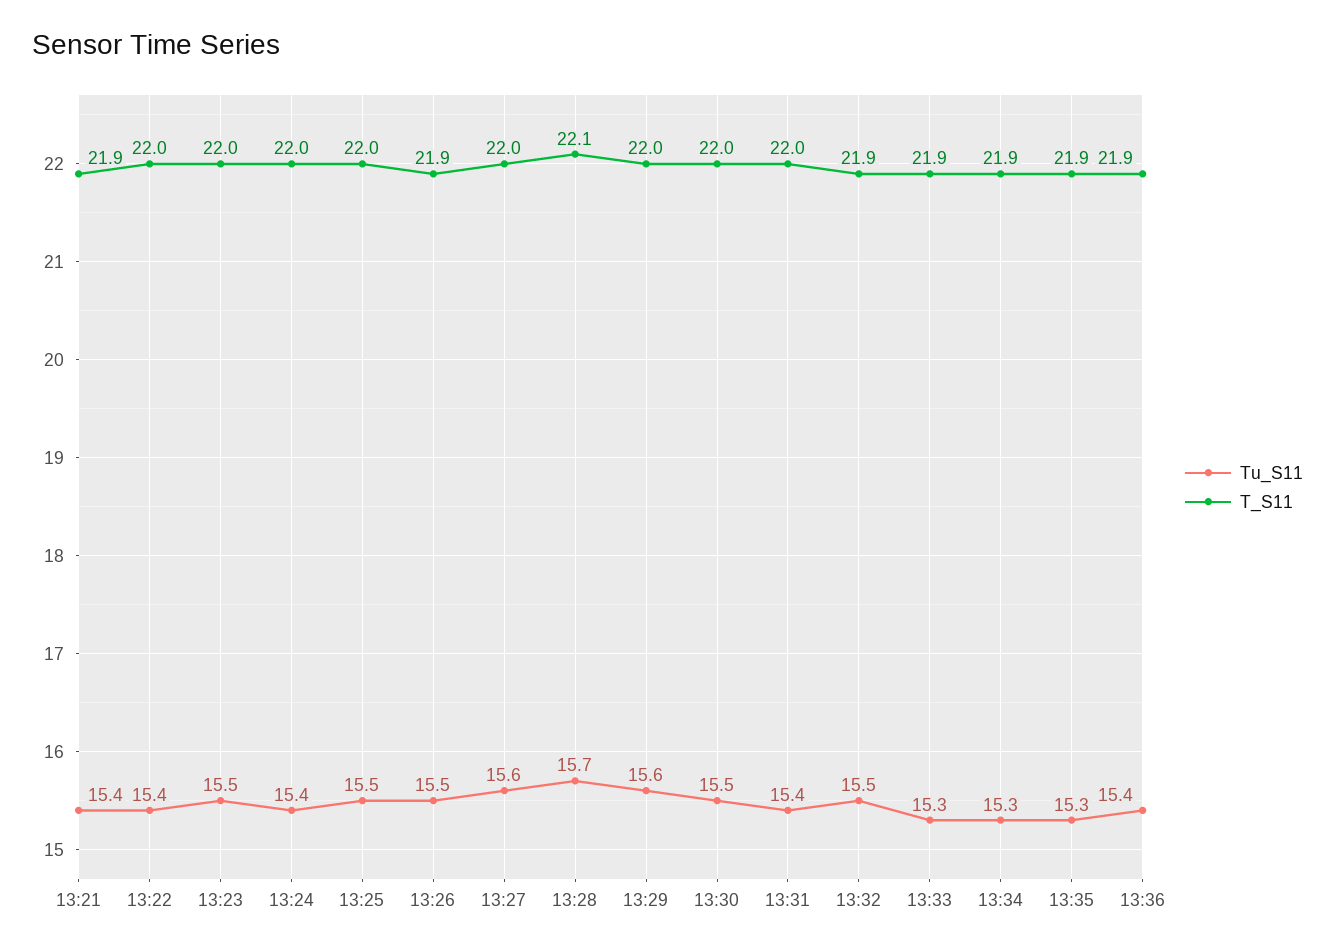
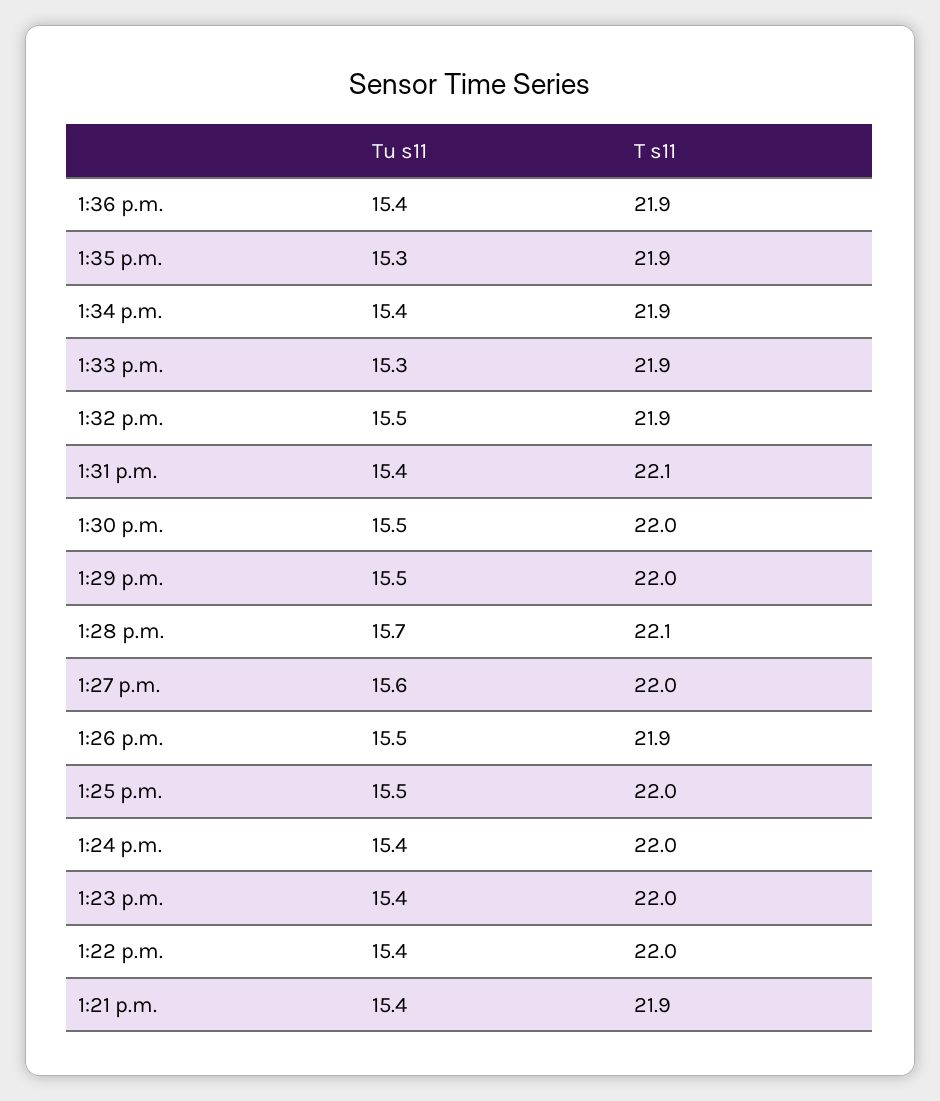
Tu_S11, 13:23: 15.5 -> 15.4
Tu_S11, 13:29: 15.6 -> 15.5
T_S11, 13:31: 22 -> 22.1
Tu_S11, 13:34: 15.3 -> 15.4

